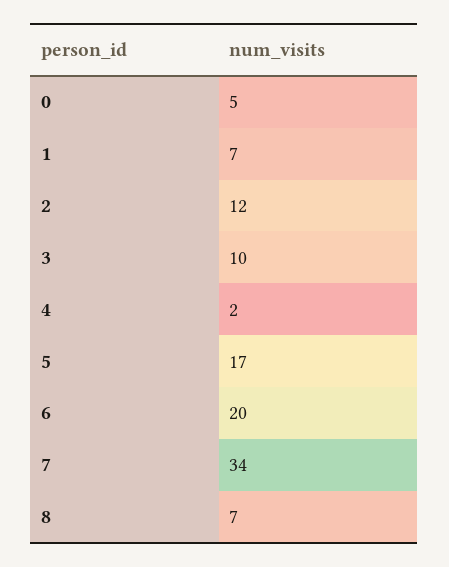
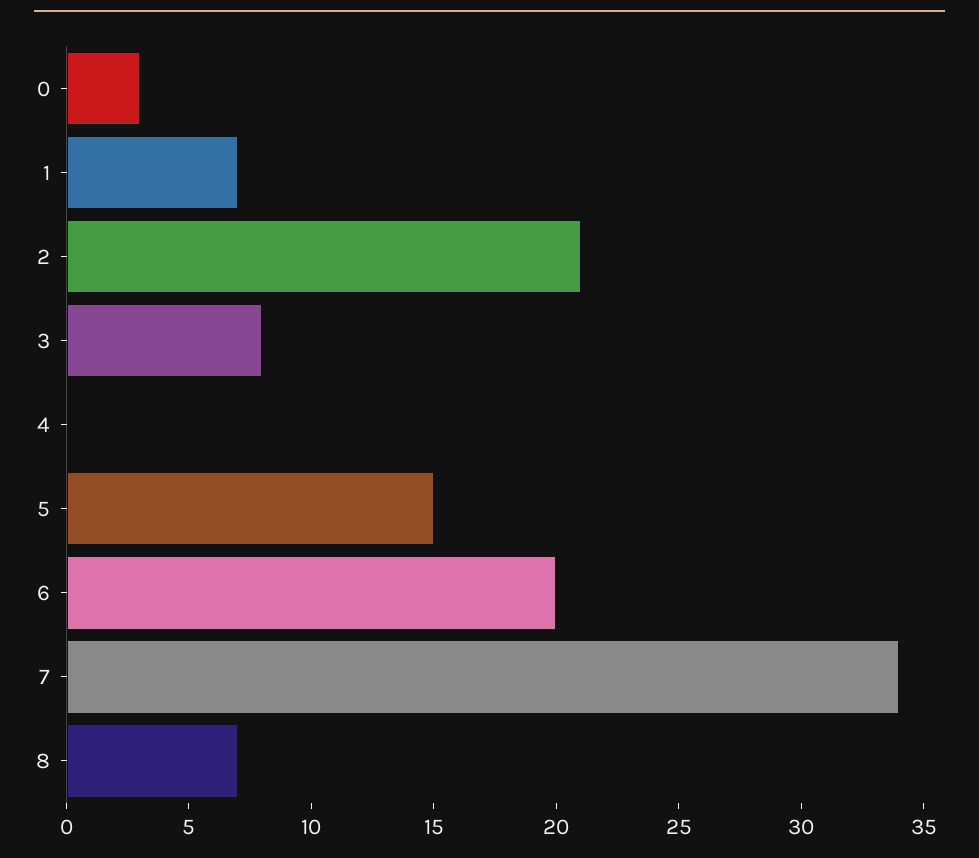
0: 5 -> 3
2: 12 -> 21
3: 10 -> 8
4: 2 -> 0
5: 17 -> 15

